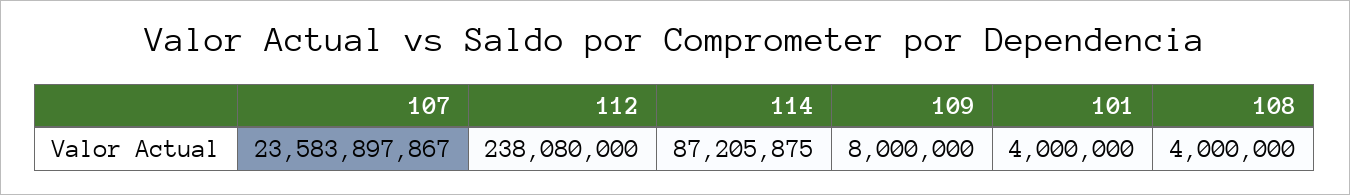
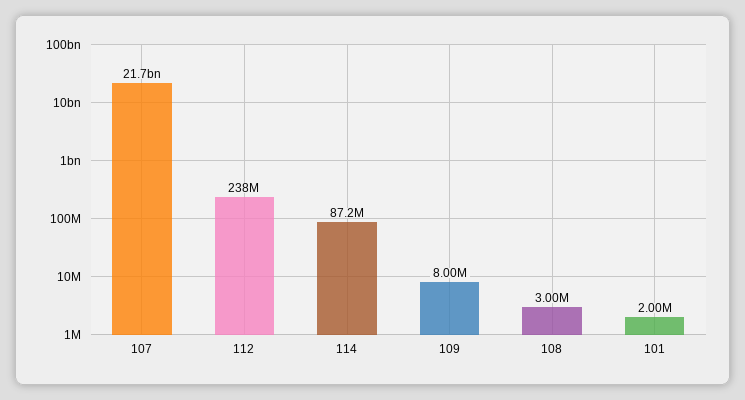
107: 23583897867 -> 21700000000
101: 4000000 -> 2000000
108: 4000000 -> 3000000

